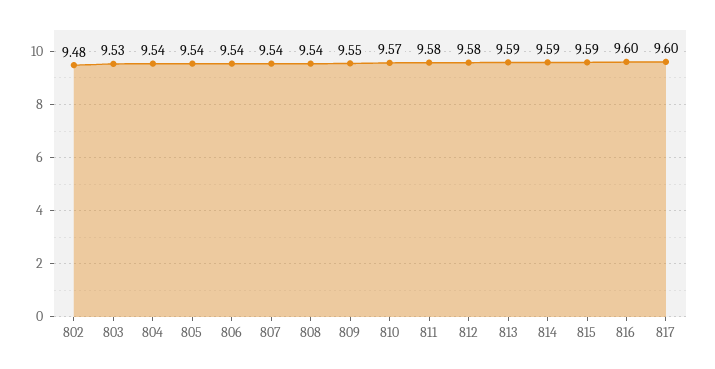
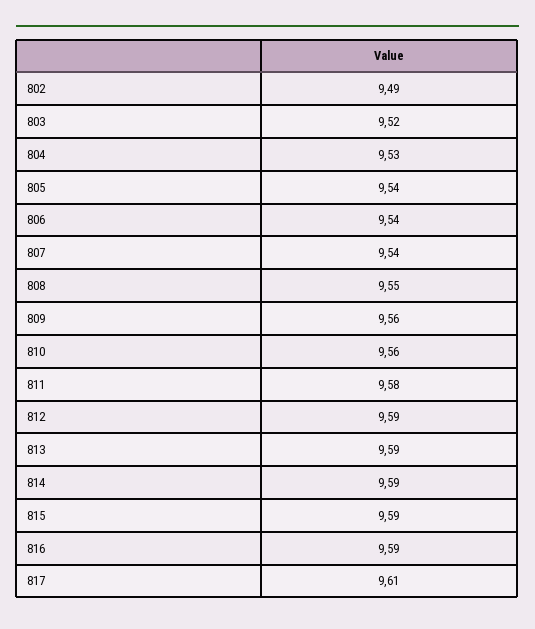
802: 9.48 -> 9.49
803: 9.53 -> 9.52
804: 9.54 -> 9.53
808: 9.54 -> 9.55
809: 9.55 -> 9.56
810: 9.57 -> 9.56
812: 9.58 -> 9.59
816: 9.6 -> 9.59
817: 9.6 -> 9.61

